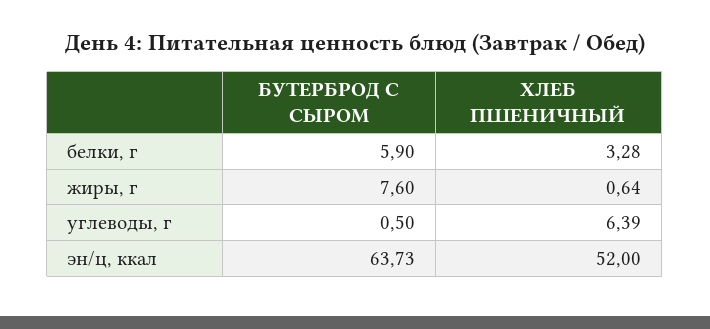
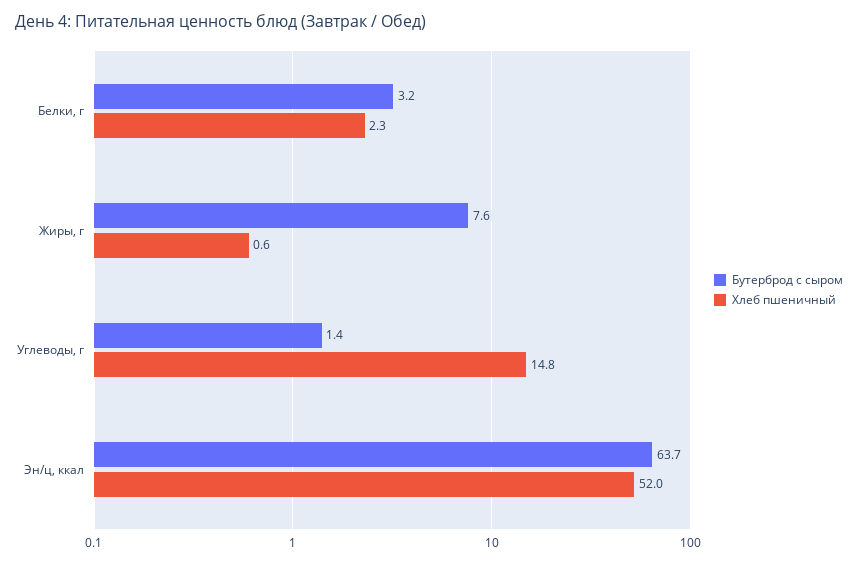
БУТЕРБРОД С СЫРОМ, белки, г: 5.9 -> 3.2
ХЛЕБ ПШЕНИЧНЫЙ, белки, г: 3.28 -> 2.3
БУТЕРБРОД С СЫРОМ, углеводы, г: 0.5 -> 1.4
ХЛЕБ ПШЕНИЧНЫЙ, углеводы, г: 6.39 -> 14.8

